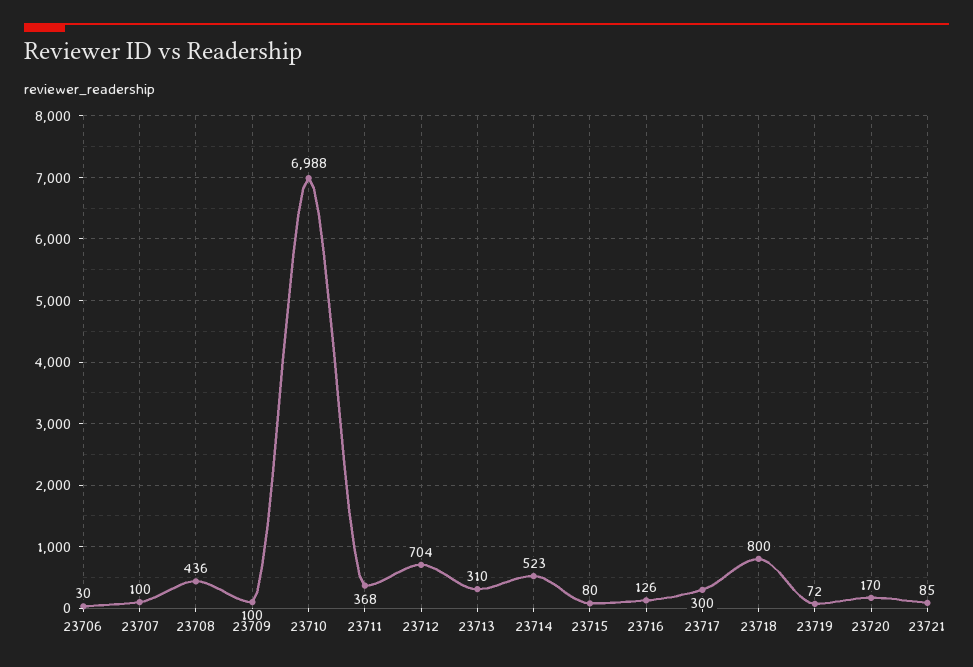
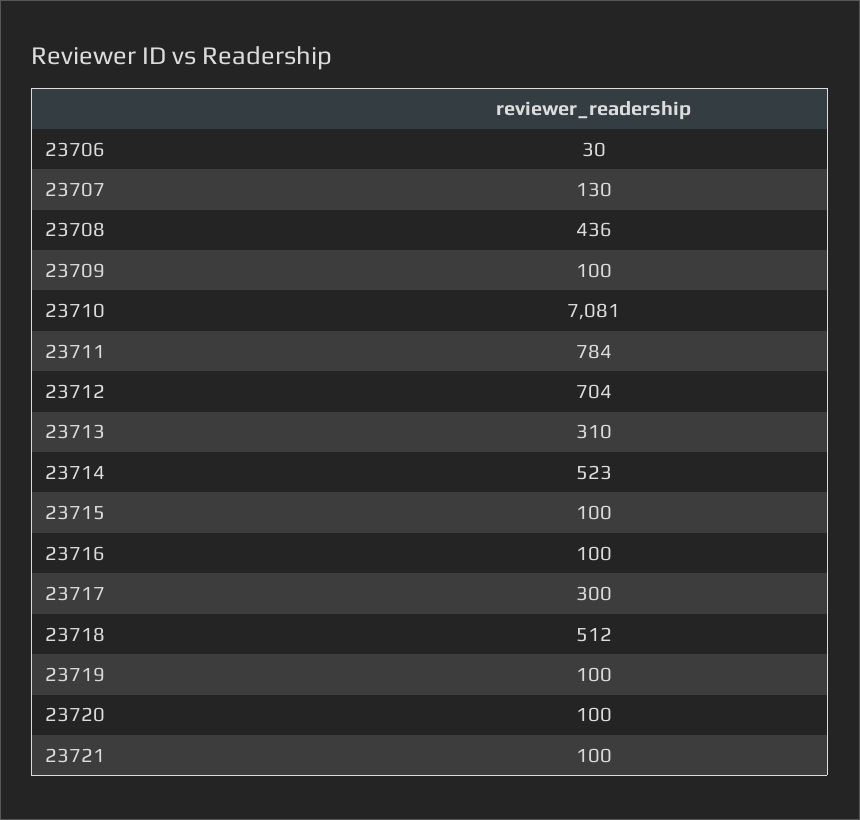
23707: 100 -> 130
23710: 6988 -> 7081
23711: 368 -> 784
23715: 80 -> 100
23716: 126 -> 100
23718: 800 -> 512
23719: 72 -> 100
23720: 170 -> 100
23721: 85 -> 100

